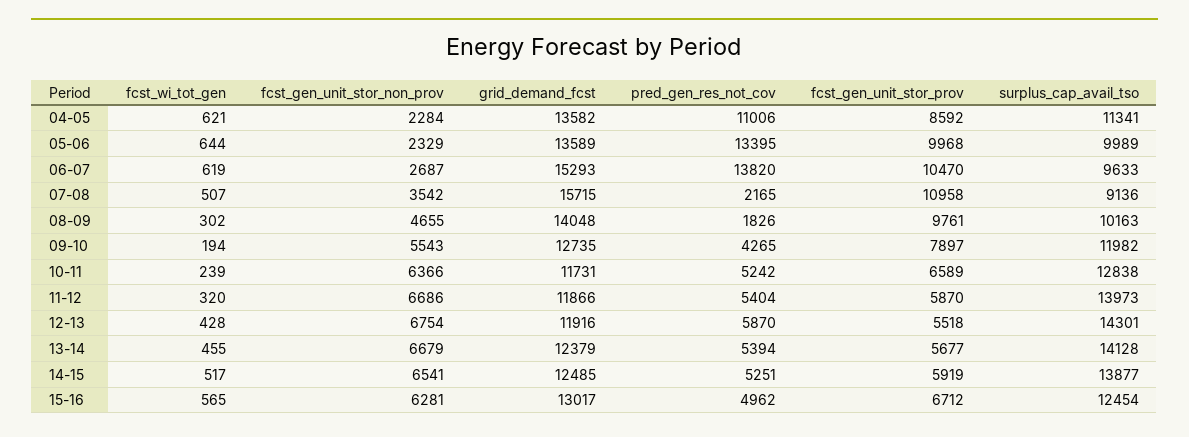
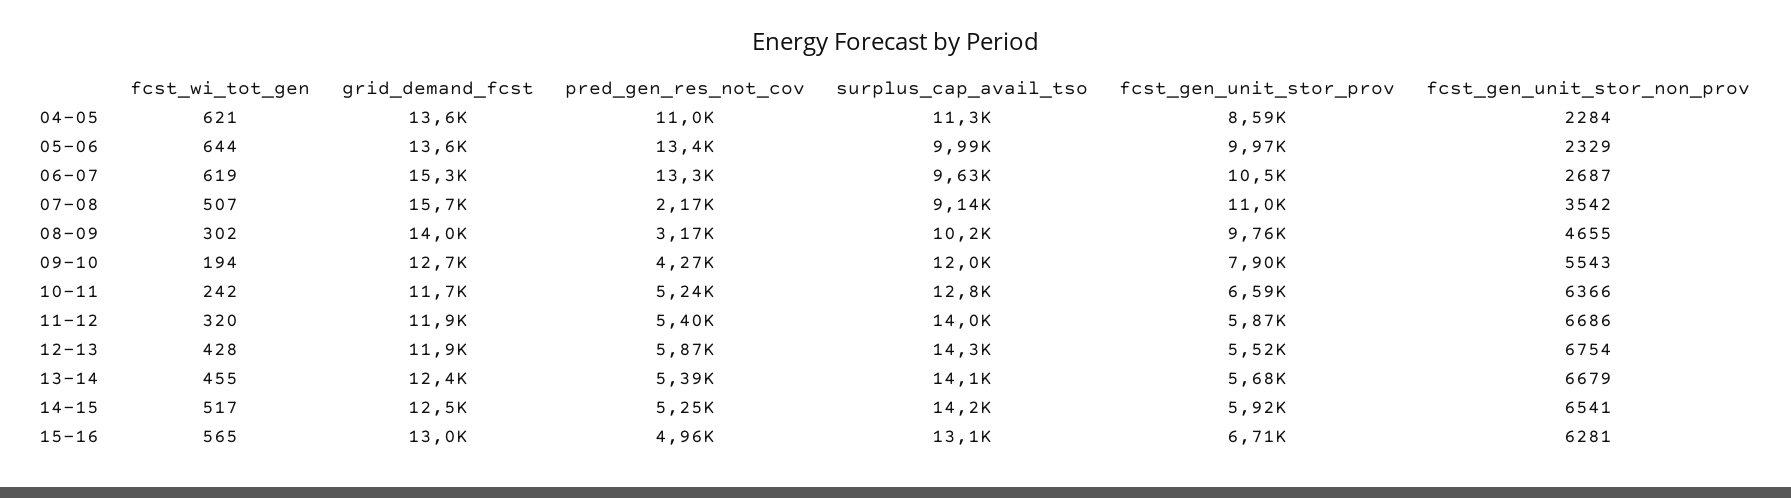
pred_gen_res_not_cov, 06-07: 13820 -> 13300
pred_gen_res_not_cov, 08-09: 1826 -> 3170
fcst_wi_tot_gen, 10-11: 239 -> 242
surplus_cap_avail_tso, 14-15: 13877 -> 14200
surplus_cap_avail_tso, 15-16: 12454 -> 13100

